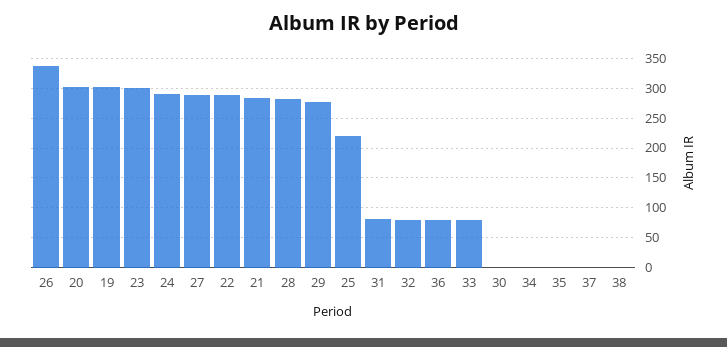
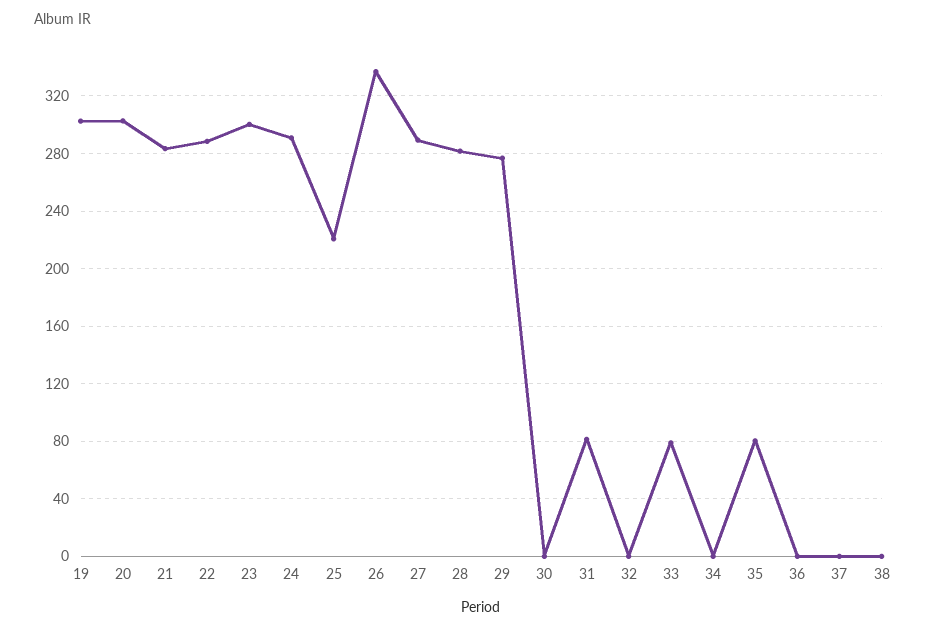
32: 75 -> 0
36: 75 -> 0
35: 0 -> 80

